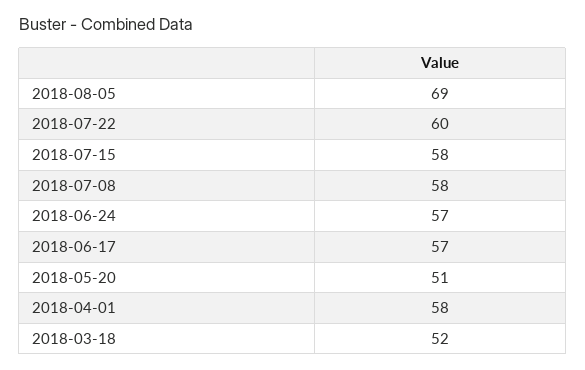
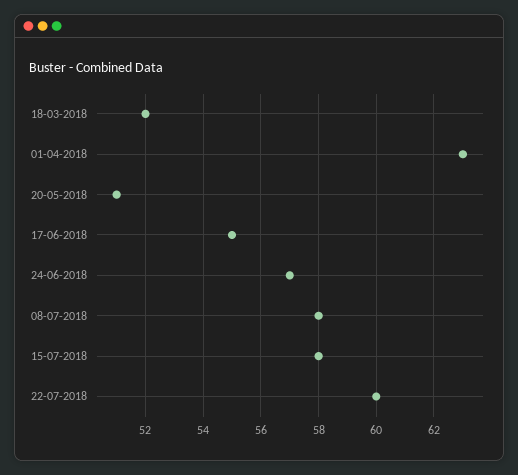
2018-08-05: 69 -> none
2018-06-17: 57 -> 55
2018-04-01: 58 -> 63

